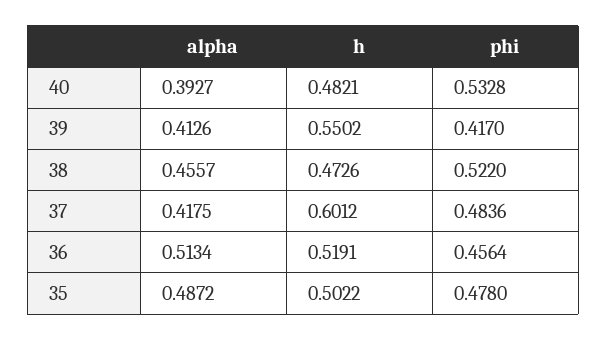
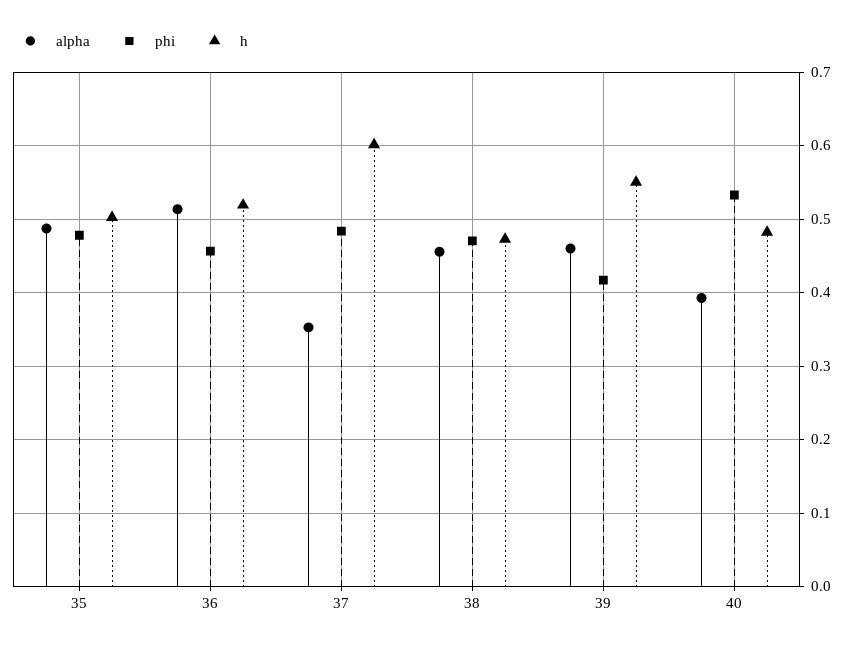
alpha, 39: 0.4126 -> 0.46
phi, 38: 0.522 -> 0.47
alpha, 37: 0.4175 -> 0.35

